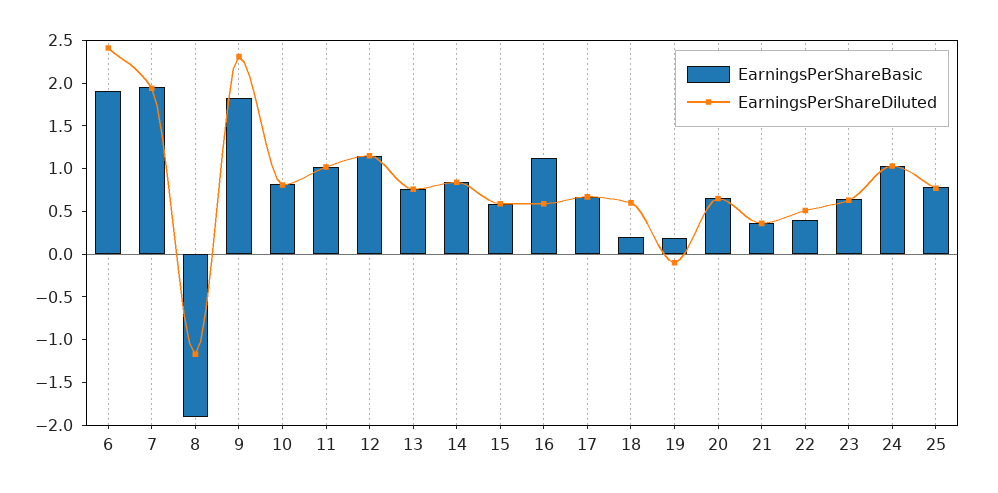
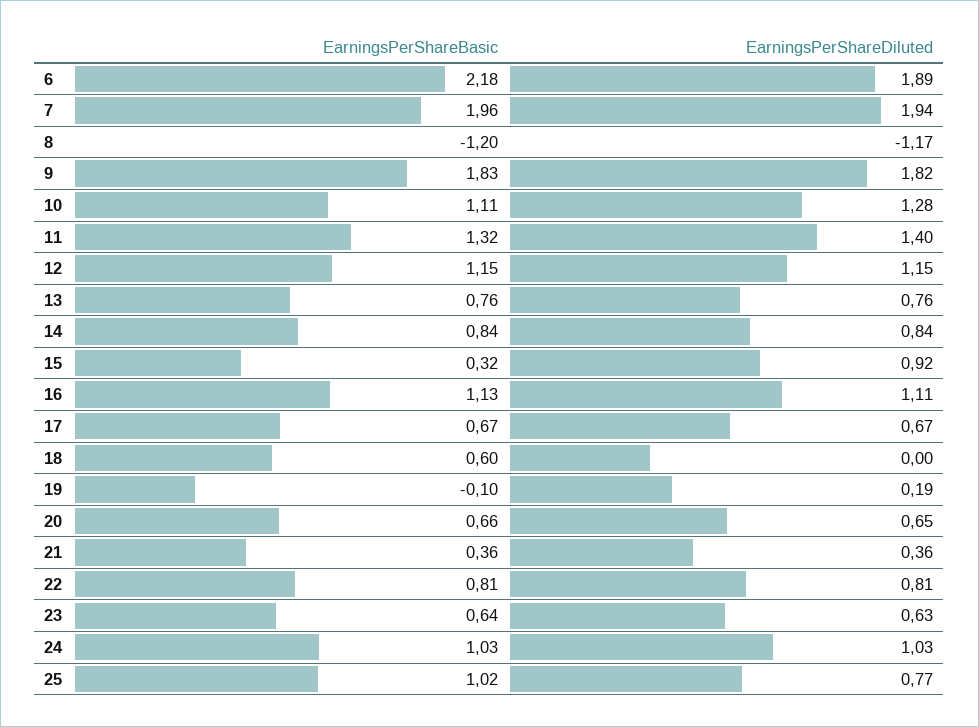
EarningsPerShareBasic, 6: 1.9 -> 2.18
EarningsPerShareDiluted, 6: 2.4 -> 1.89
EarningsPerShareBasic, 8: -1.9 -> -1.2
EarningsPerShareDiluted, 9: 2.3 -> 1.82
EarningsPerShareBasic, 10: 0.8 -> 1.11
EarningsPerShareDiluted, 10: 0.8 -> 1.28
EarningsPerShareBasic, 11: 1 -> 1.32
EarningsPerShareDiluted, 11: 1 -> 1.4
EarningsPerShareBasic, 15: 0.6 -> 0.32
EarningsPerShareDiluted, 15: 0.6 -> 0.92
EarningsPerShareDiluted, 16: 0.6 -> 1.11
EarningsPerShareBasic, 18: 0.2 -> 0.6
EarningsPerShareDiluted, 18: 0.6 -> 0
EarningsPerShareBasic, 19: 0.2 -> -0.1
EarningsPerShareDiluted, 19: -0.1 -> 0.19
EarningsPerShareBasic, 22: 0.4 -> 0.81
EarningsPerShareDiluted, 22: 0.5 -> 0.81
EarningsPerShareBasic, 25: 0.8 -> 1.02

